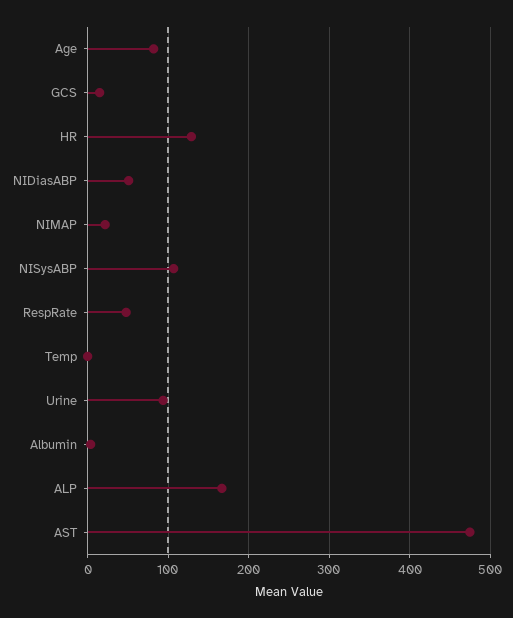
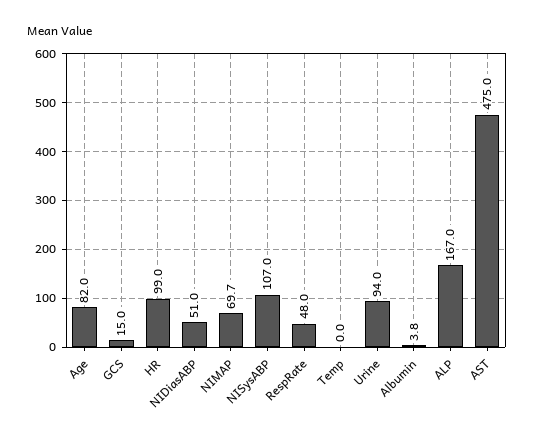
HR: 130 -> 99
NIMAP: 20 -> 69.7

